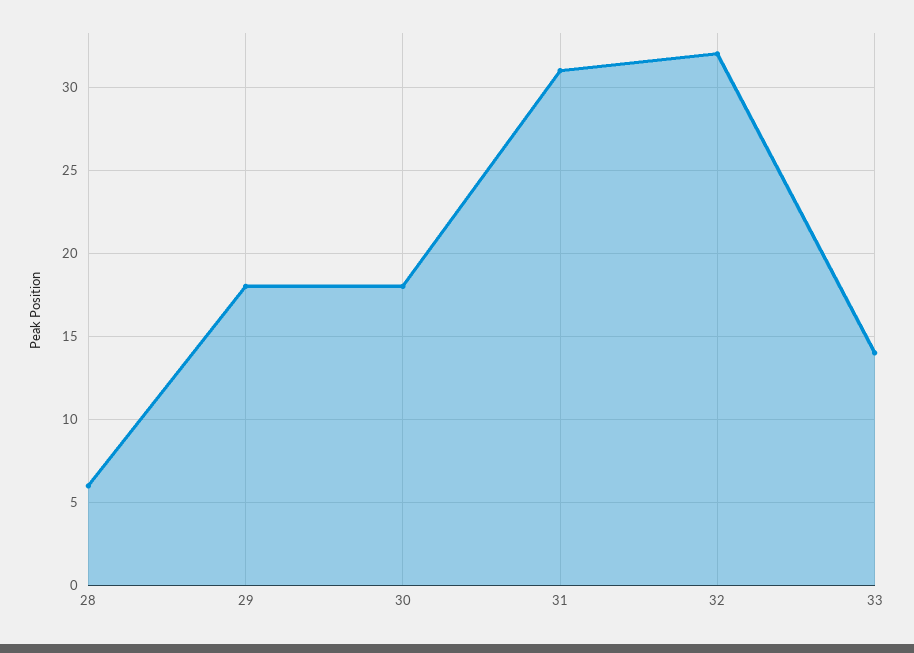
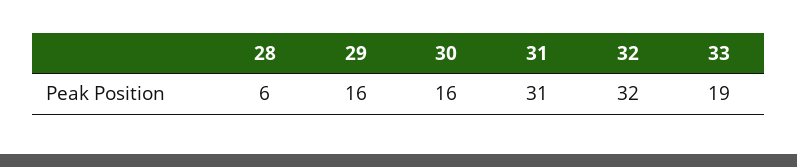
29: 18 -> 16
30: 18 -> 16
33: 14 -> 19

